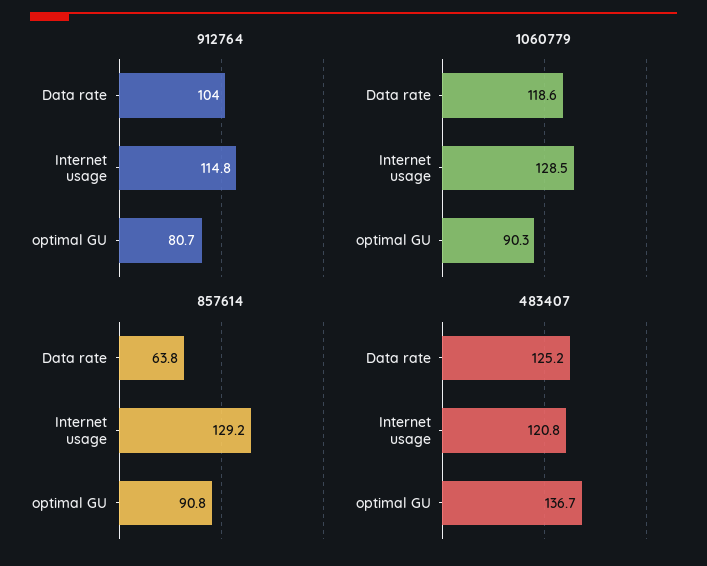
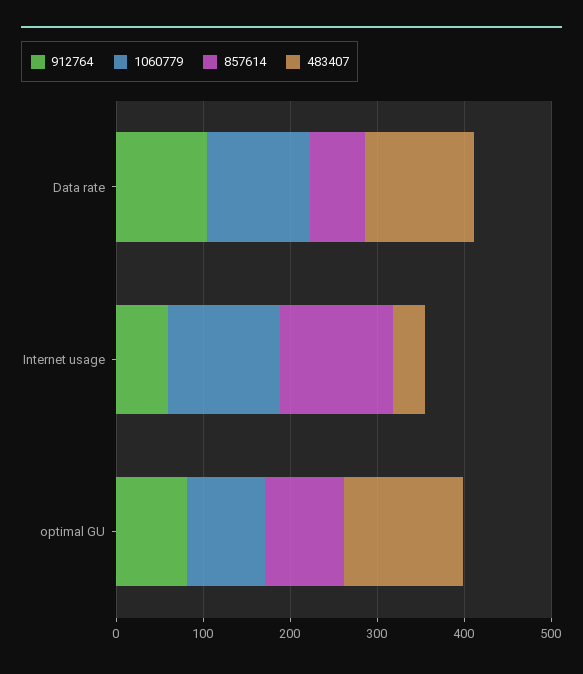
912764, Internet usage: 114.8 -> 60
483407, Internet usage: 120.8 -> 40

